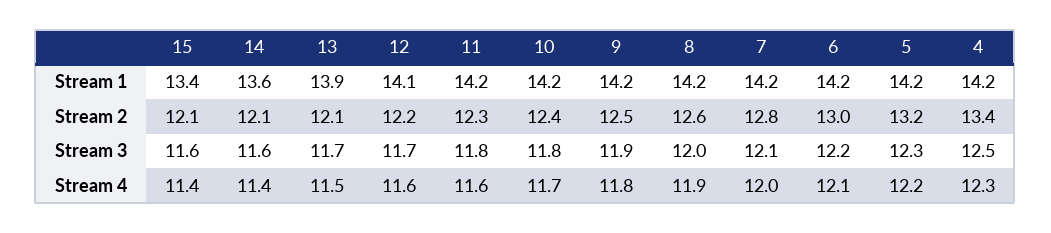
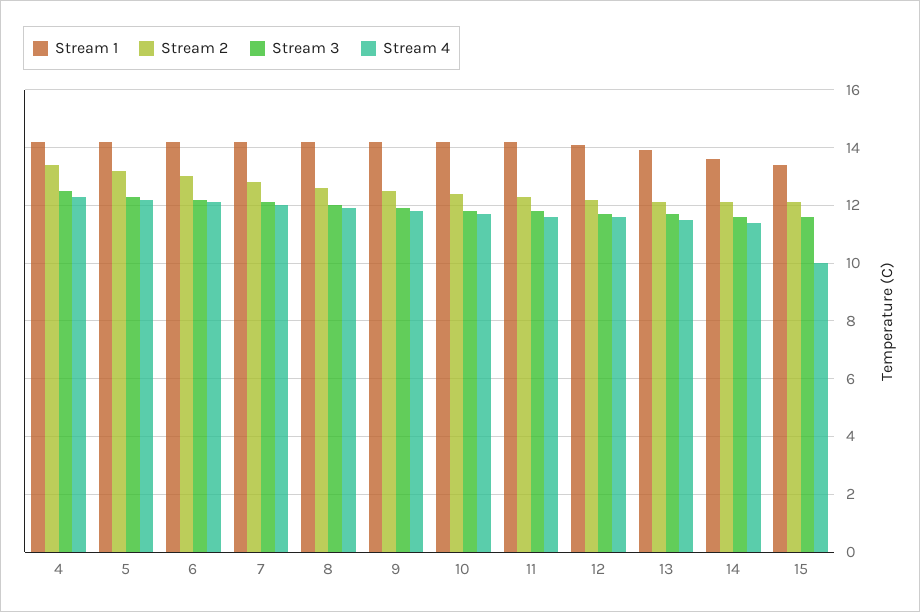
Stream 4, 15: 11.4 -> 10

